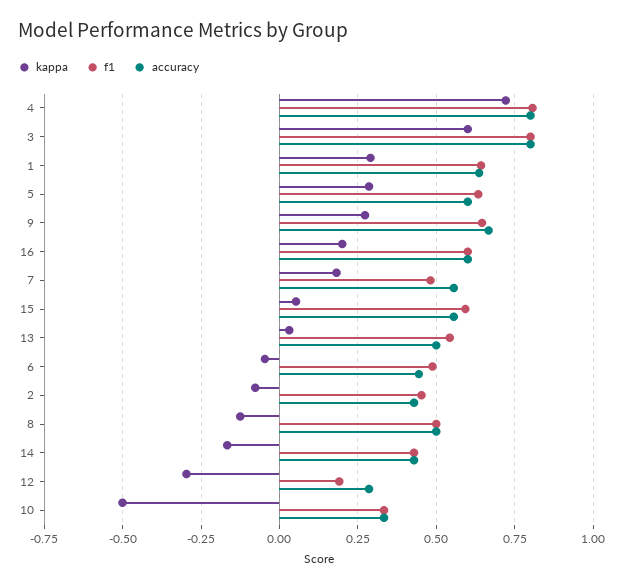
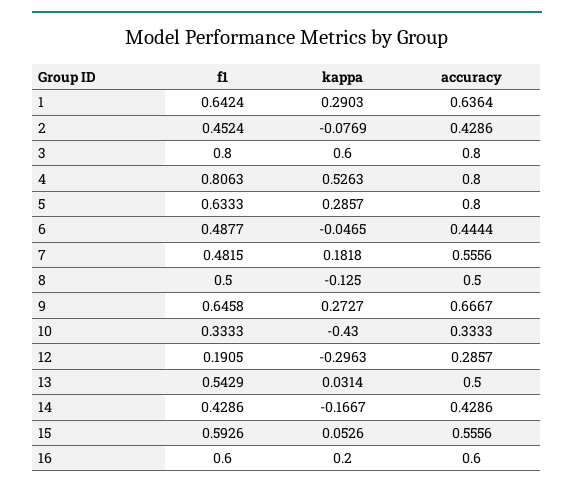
kappa, 4: 0.725 -> 0.5263
accuracy, 5: 0.6 -> 0.8
kappa, 10: -0.5 -> -0.43

